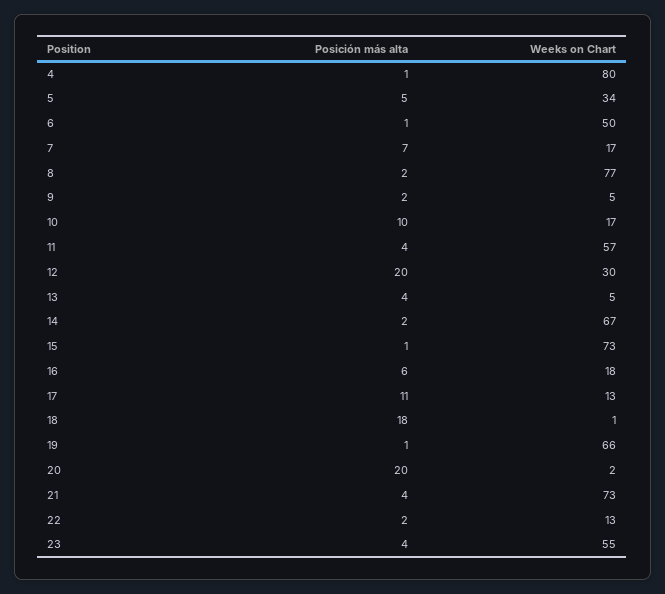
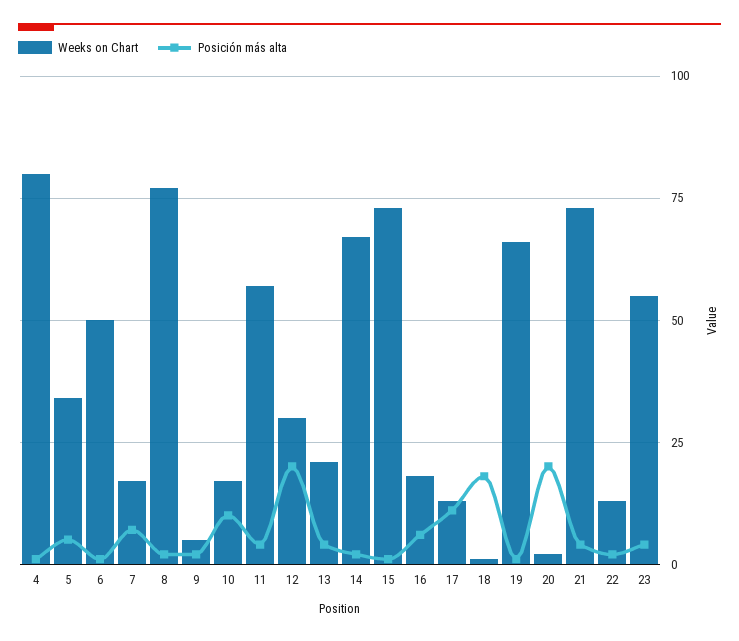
Weeks on Chart, 13: 5 -> 20

